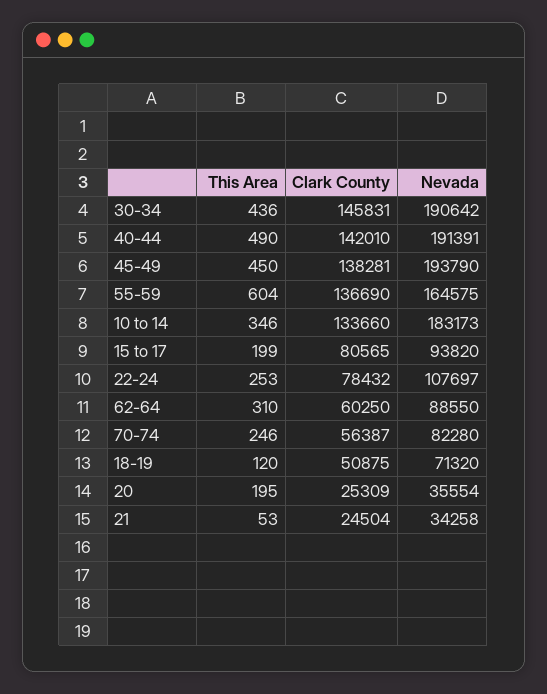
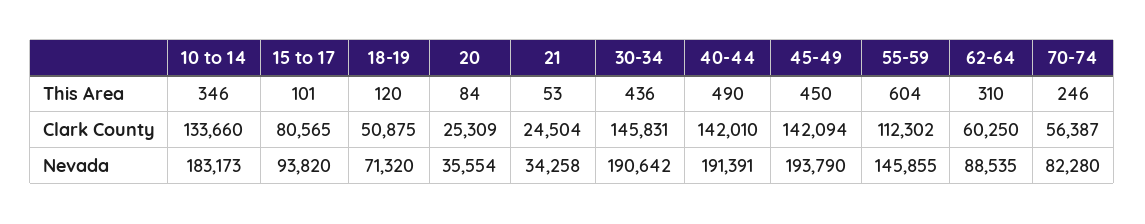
Clark County, 45-49: 138281 -> 142094
Clark County, 55-59: 136690 -> 112302
Nevada, 55-59: 164575 -> 145855
This Area, 15 to 17: 199 -> 101
This Area, 22-24: 253 -> none
Clark County, 22-24: 78432 -> none
Nevada, 22-24: 107697 -> none
Nevada, 62-64: 88550 -> 88535
This Area, 20: 195 -> 84

